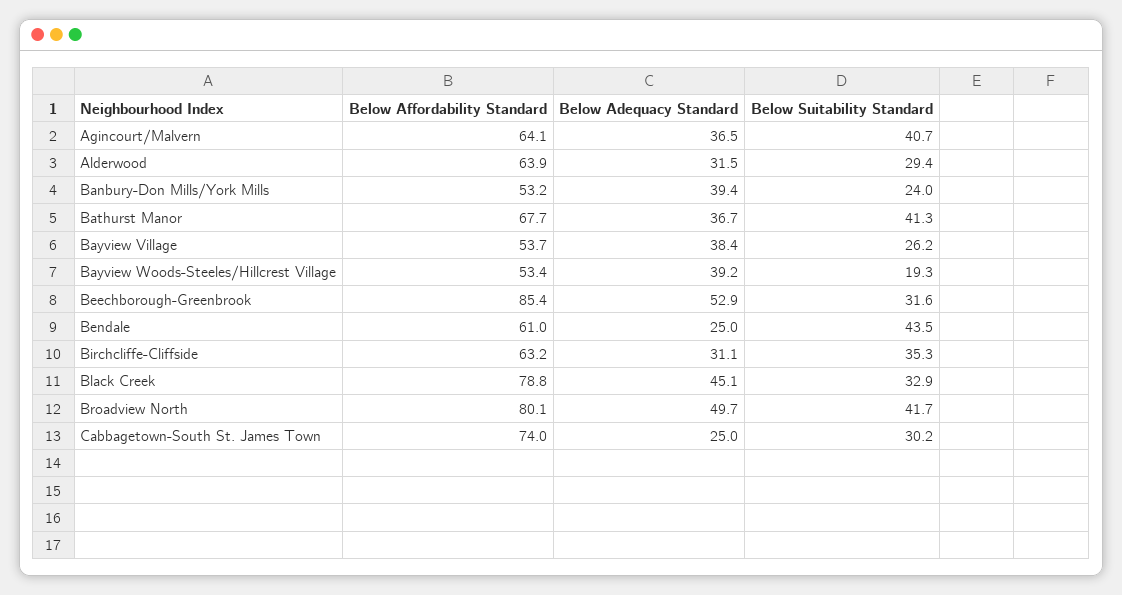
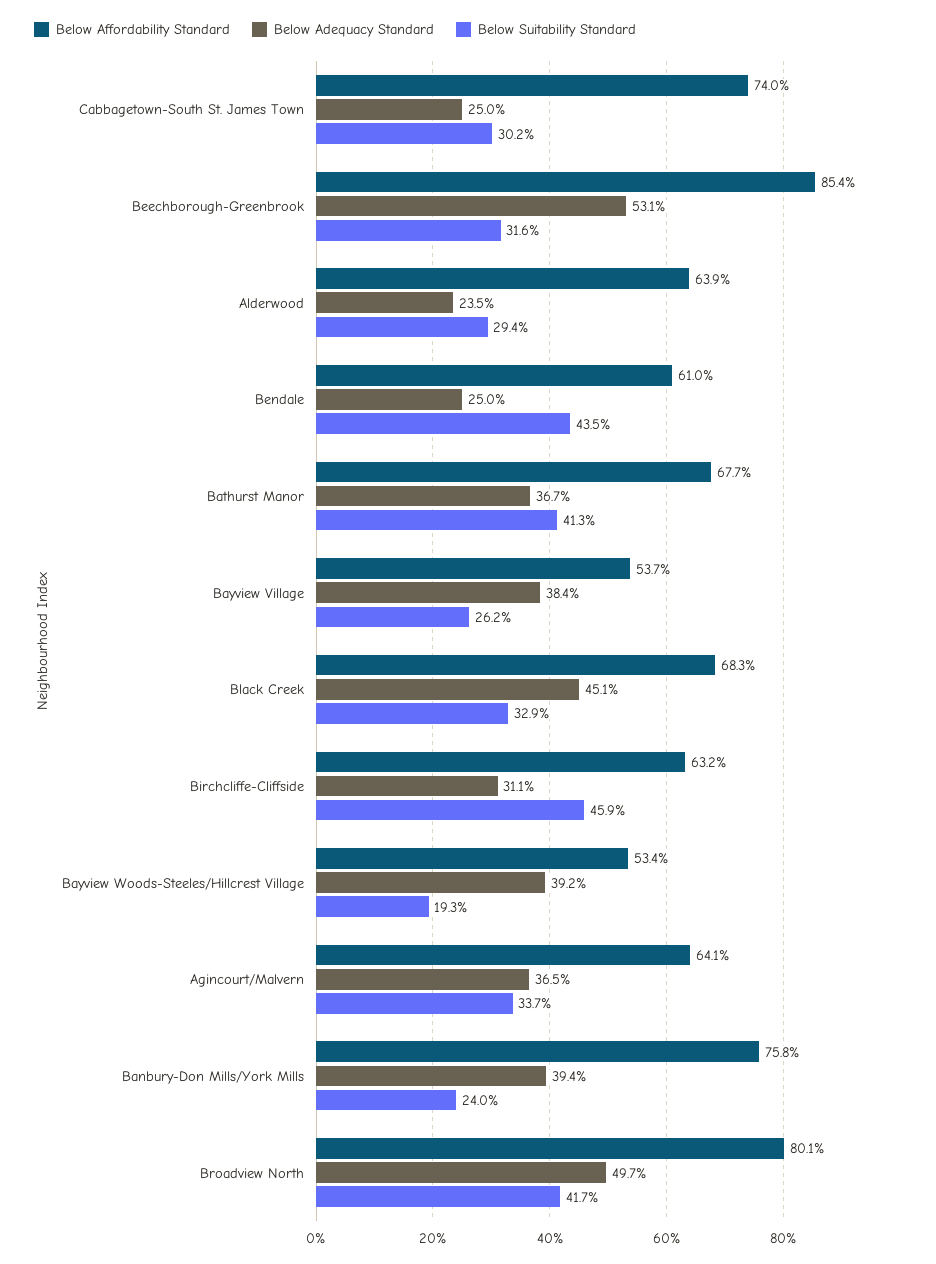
Below Suitability Standard, Agincourt/Malvern: 40.7 -> 33.7
Below Adequacy Standard, Alderwood: 31.5 -> 23.5
Below Affordability Standard, Banbury-Don Mills/York Mills: 53.2 -> 75.8
Below Adequacy Standard, Beechborough-Greenbrook: 52.9 -> 53.1
Below Suitability Standard, Birchcliffe-Cliffside: 35.3 -> 45.9
Below Affordability Standard, Black Creek: 78.8 -> 68.3

